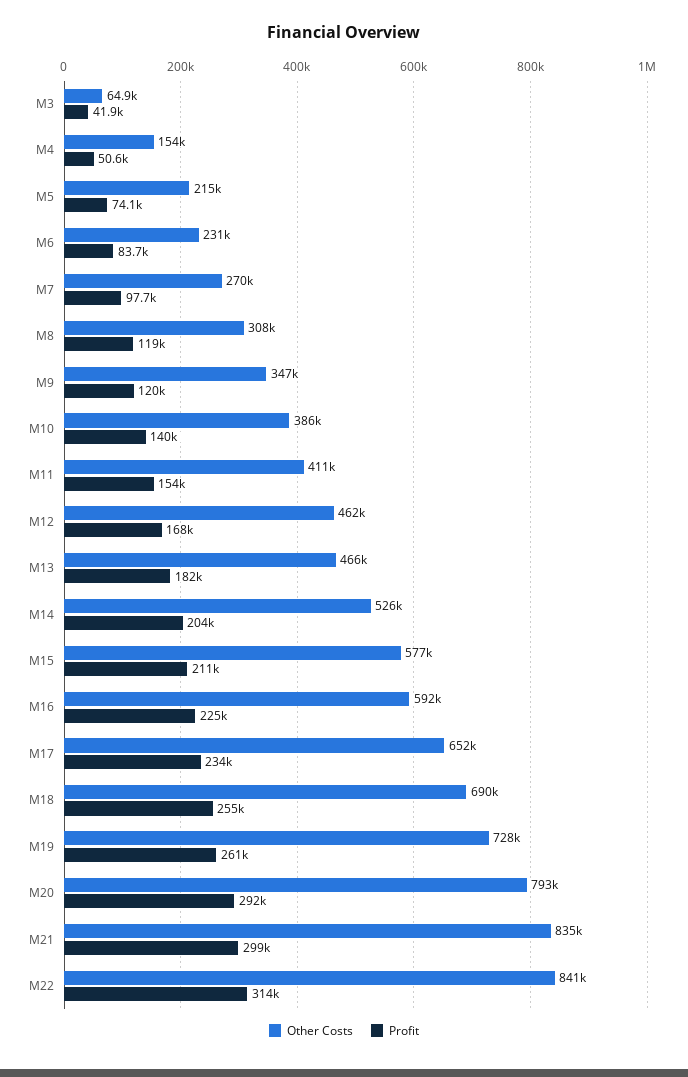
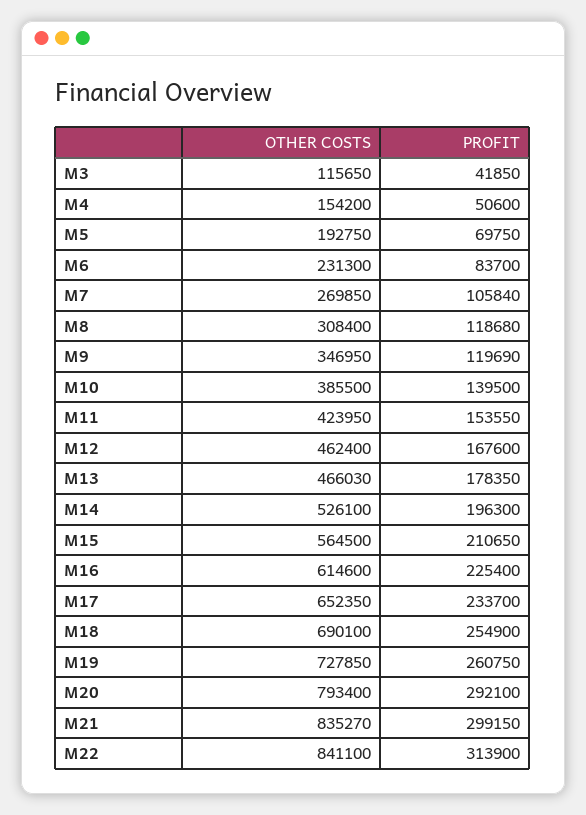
Other Costs, M3: 64900 -> 115650
Other Costs, M5: 215000 -> 192750
Profit, M5: 74100 -> 69750
Profit, M7: 97700 -> 105840
Other Costs, M11: 411000 -> 423950
Profit, M13: 182000 -> 178350
Profit, M14: 204000 -> 196300
Other Costs, M15: 577000 -> 564500
Other Costs, M16: 592000 -> 614600

